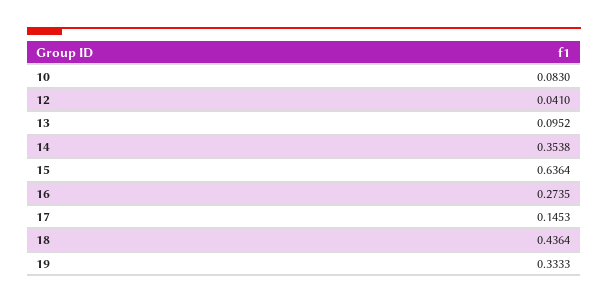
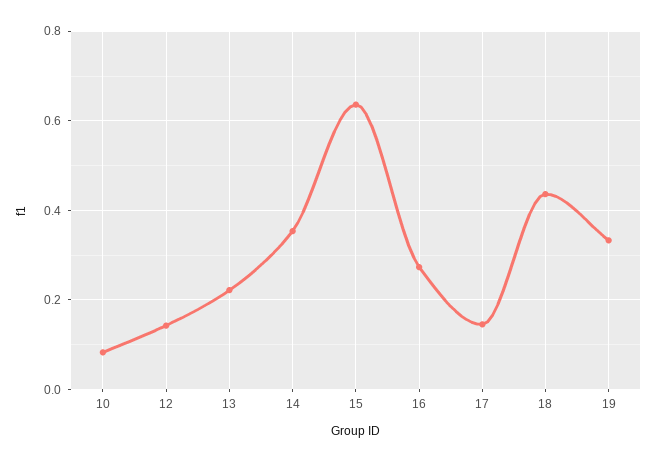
12: 0.041 -> 0.14
13: 0.0952 -> 0.22

